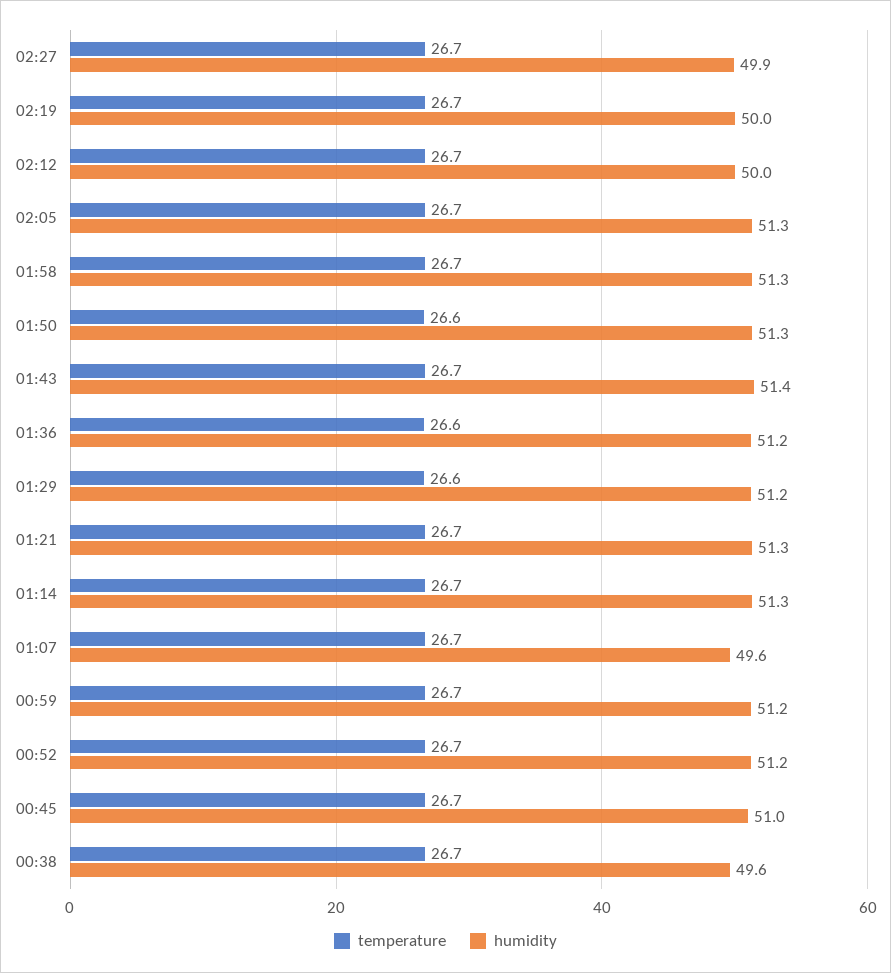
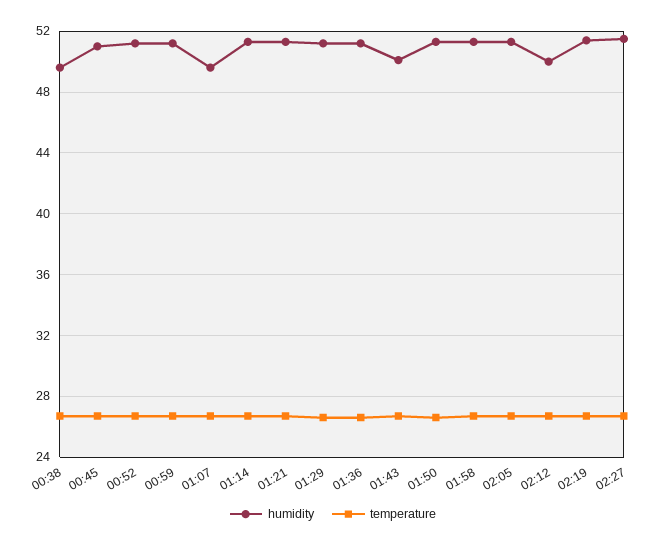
humidity, 02:27: 49.9 -> 51.5
humidity, 02:19: 50 -> 51.5
humidity, 01:43: 51.4 -> 50

